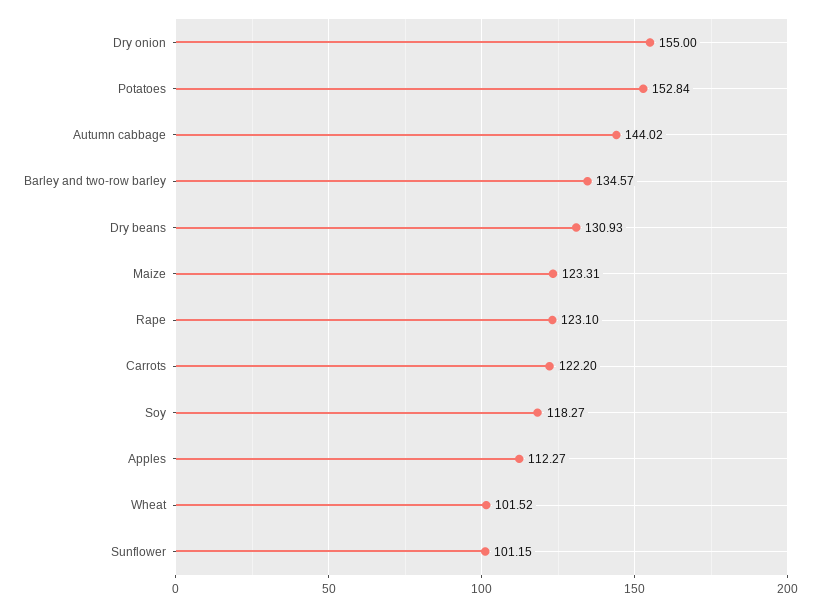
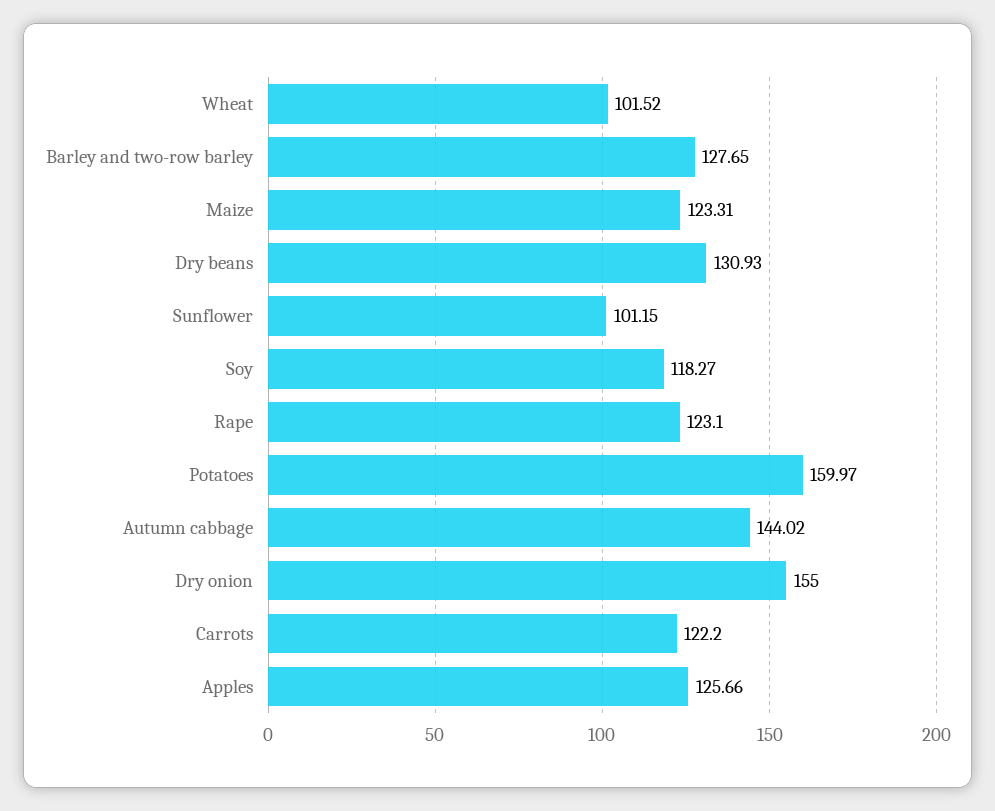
Potatoes: 152.84 -> 159.97
Barley and two-row barley: 134.57 -> 127.65
Apples: 112.27 -> 125.66

